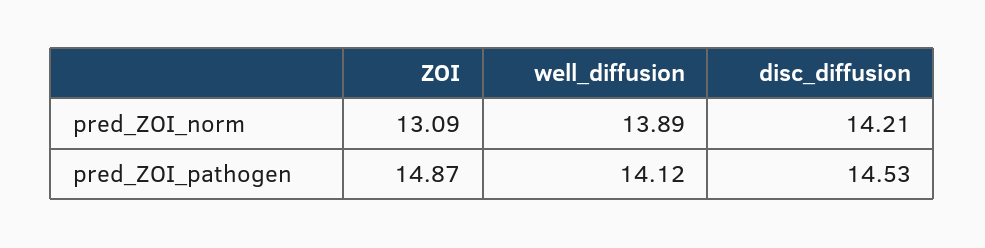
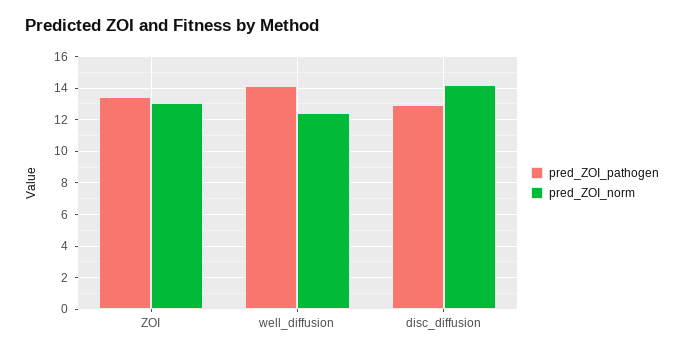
pred_ZOI_norm, well_diffusion: 13.89 -> 12.5
pred_ZOI_pathogen, ZOI: 14.87 -> 13.5
pred_ZOI_pathogen, disc_diffusion: 14.53 -> 13

